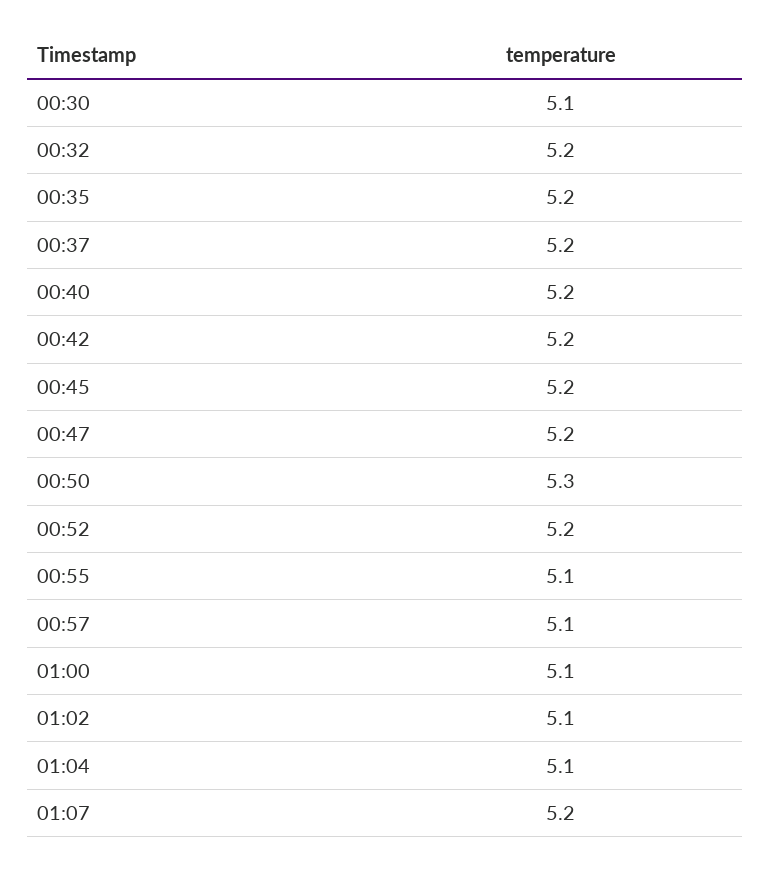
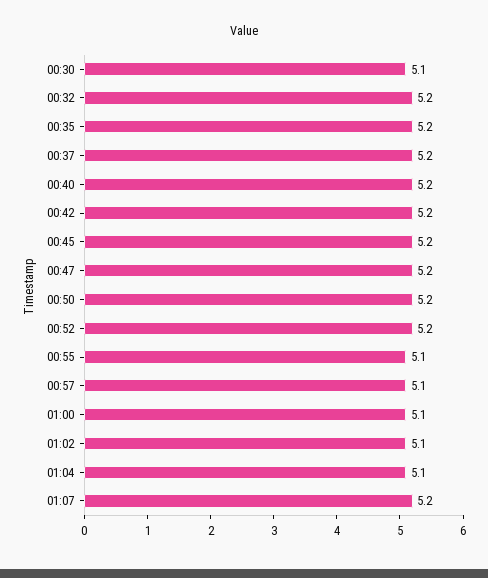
00:50: 5.3 -> 5.2

